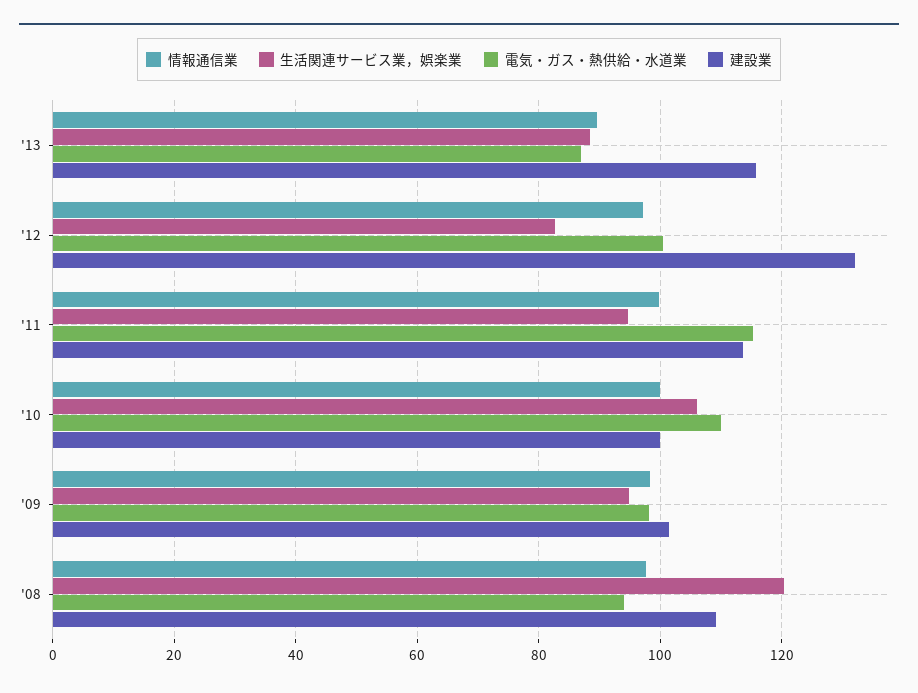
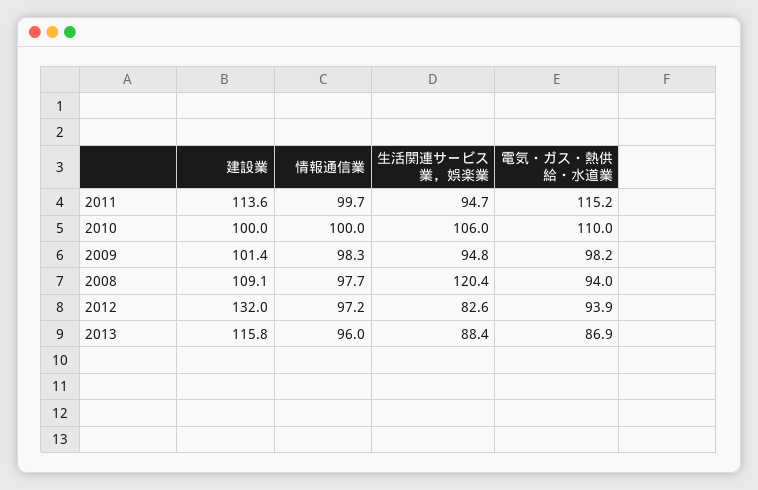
情報通信業, '13: 90 -> 96
電気・ガス・熱供給・水道業, '12: 100 -> 93.9

